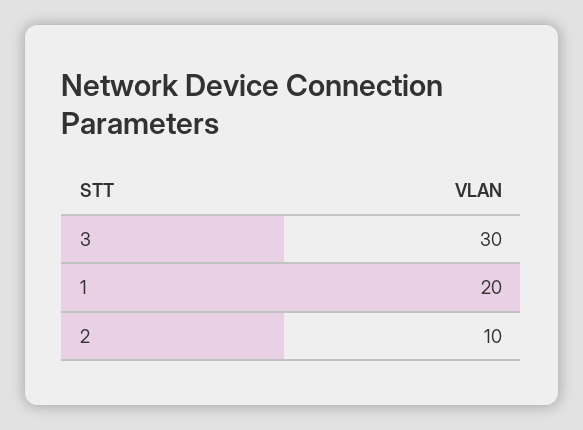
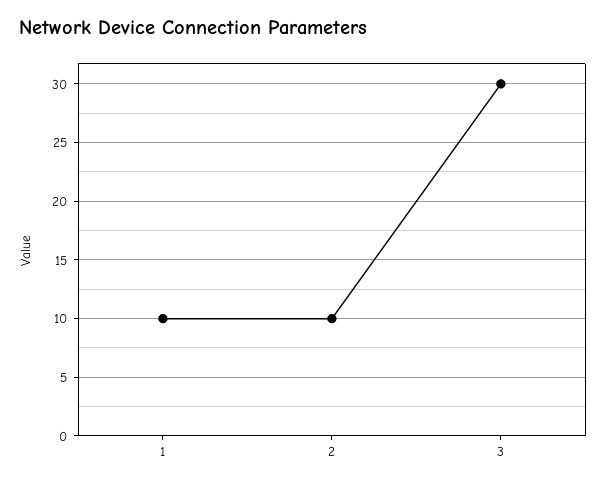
1: 20 -> 10

